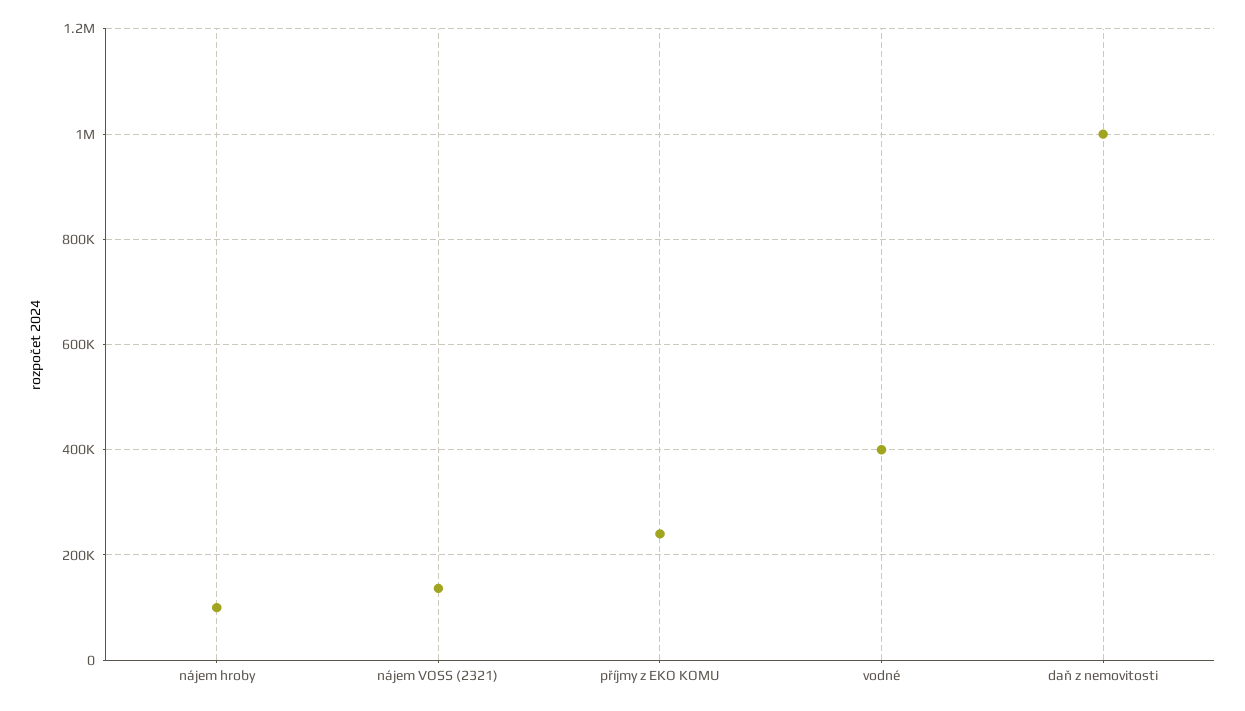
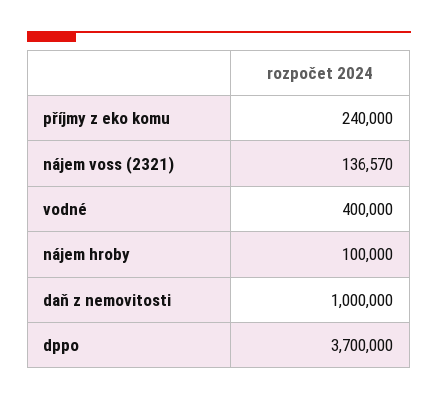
dppo: none -> 3700000

